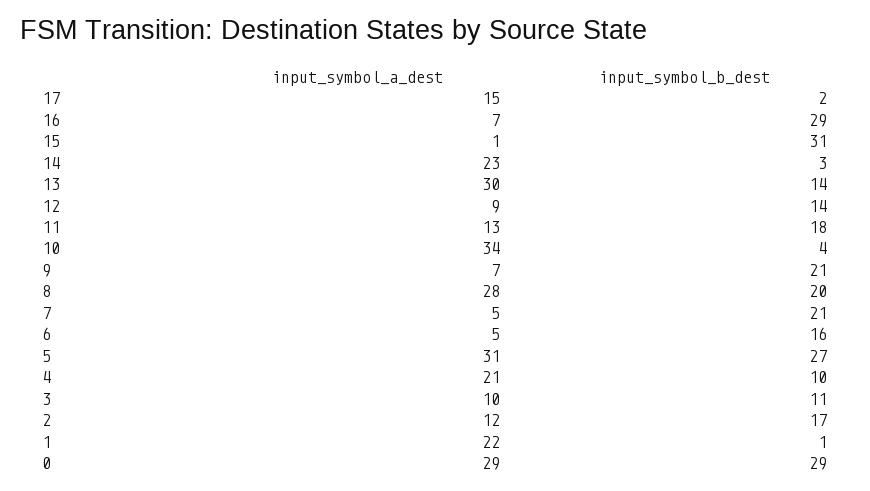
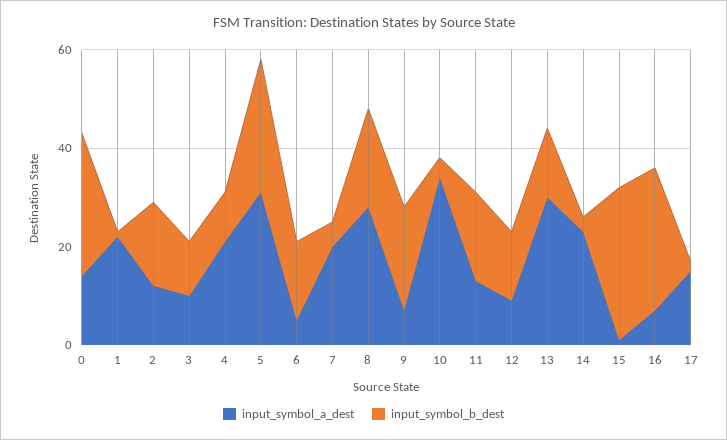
input_symbol_a_dest, 7: 5 -> 20
input_symbol_b_dest, 7: 21 -> 5
input_symbol_a_dest, 0: 29 -> 15

